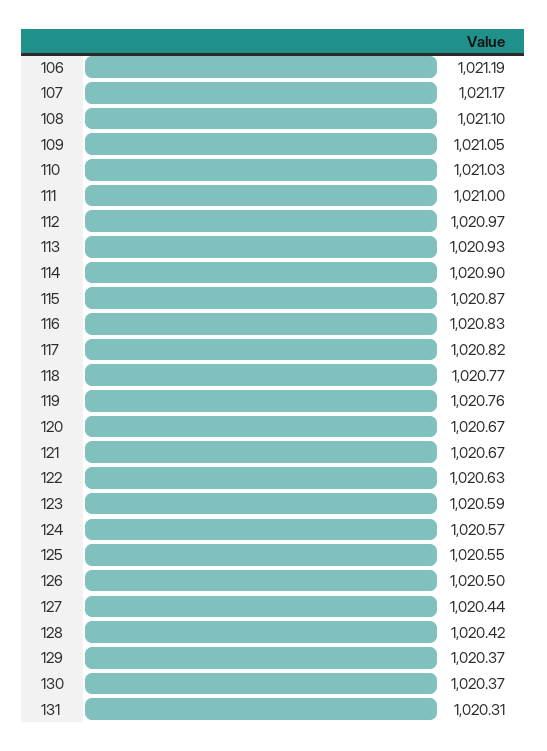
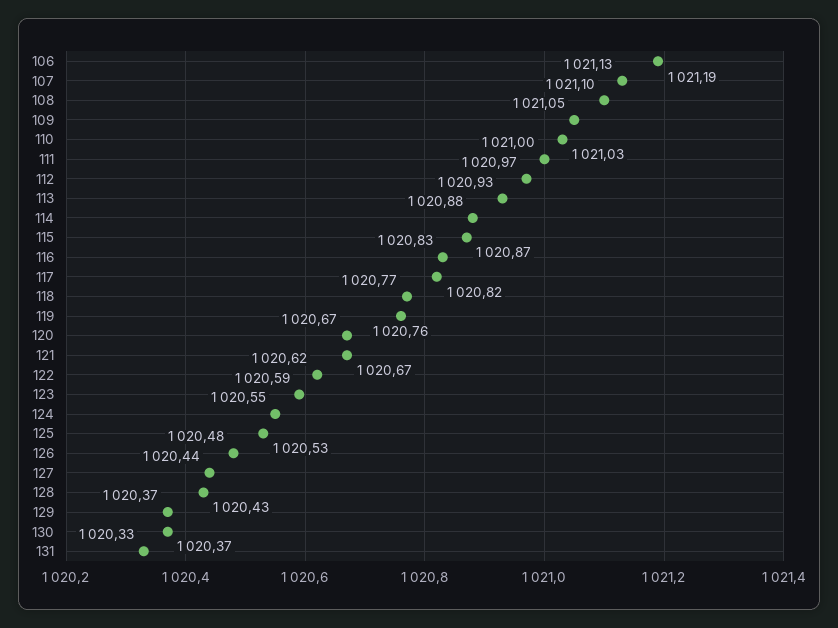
107: 1021.17 -> 1021.13
114: 1020.9 -> 1020.88
122: 1020.63 -> 1020.62
124: 1020.57 -> 1020.55
125: 1020.55 -> 1020.53
126: 1020.5 -> 1020.48
128: 1020.42 -> 1020.43
131: 1020.31 -> 1020.33

